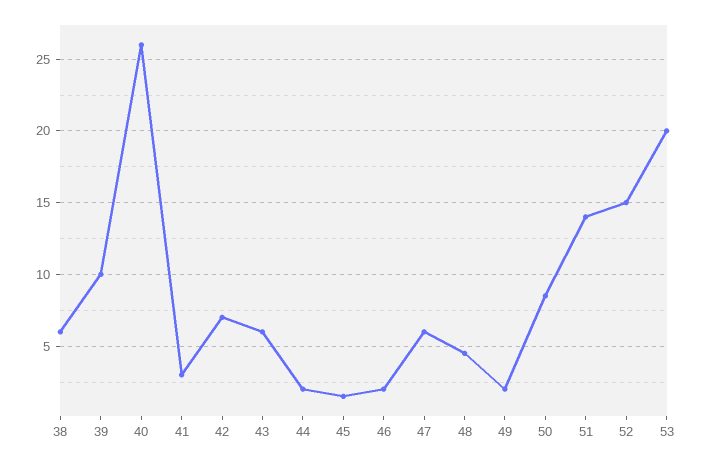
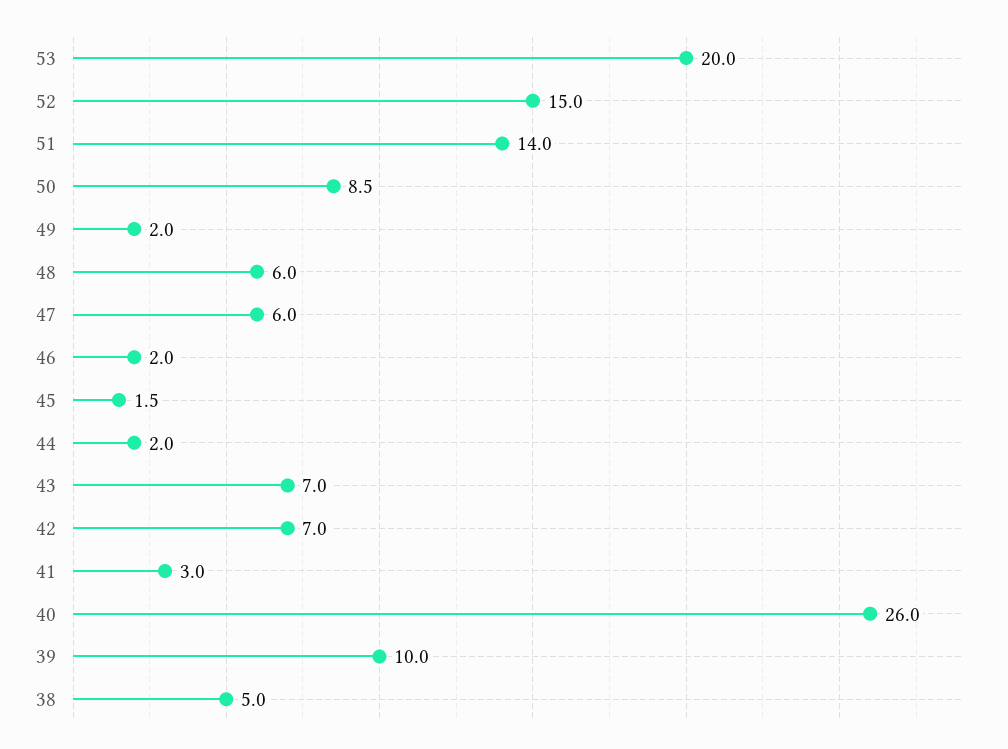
38: 6 -> 5
43: 6 -> 7
48: 4.5 -> 6

